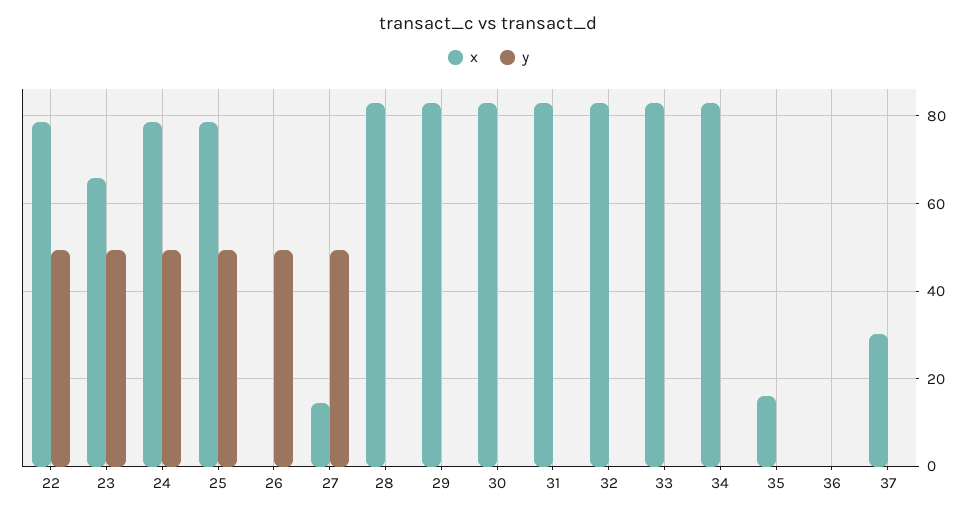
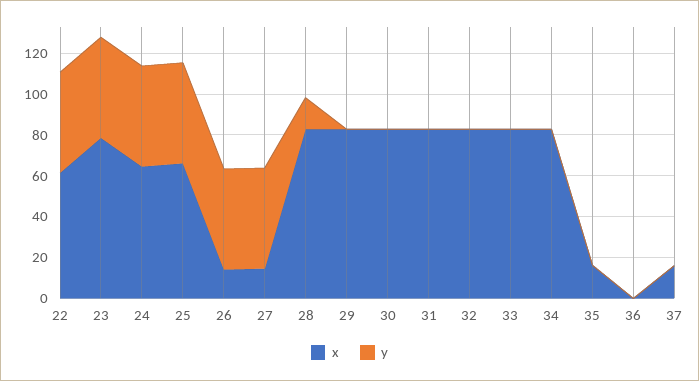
x, 22: 78 -> 60
x, 23: 66 -> 80
x, 24: 78 -> 65
x, 25: 78 -> 65
x, 26: 0 -> 15
y, 28: 0 -> 15
x, 37: 30 -> 15

